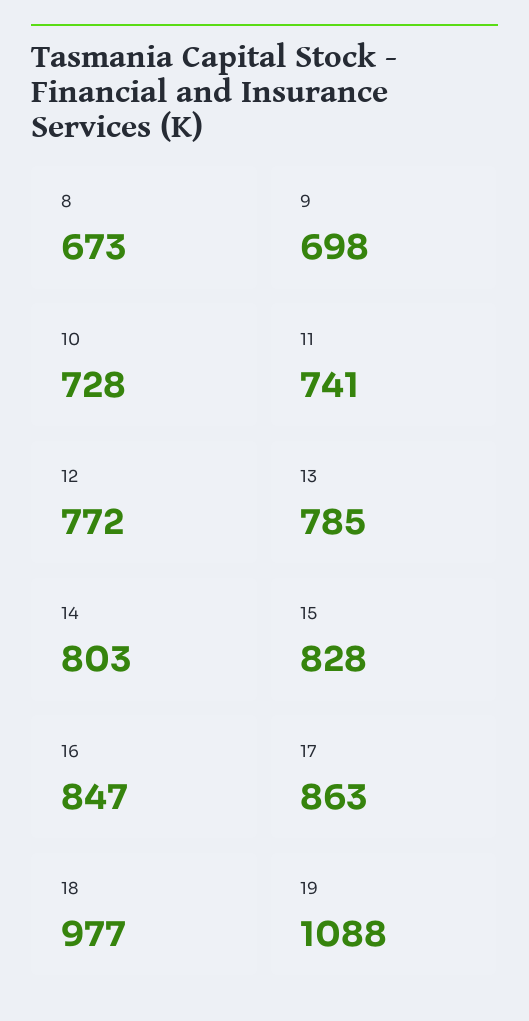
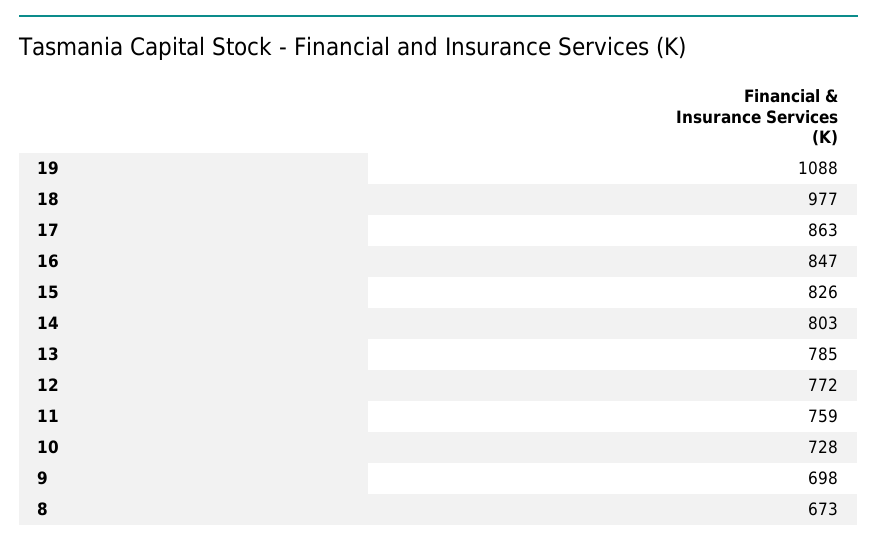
11: 741 -> 759
15: 828 -> 826

